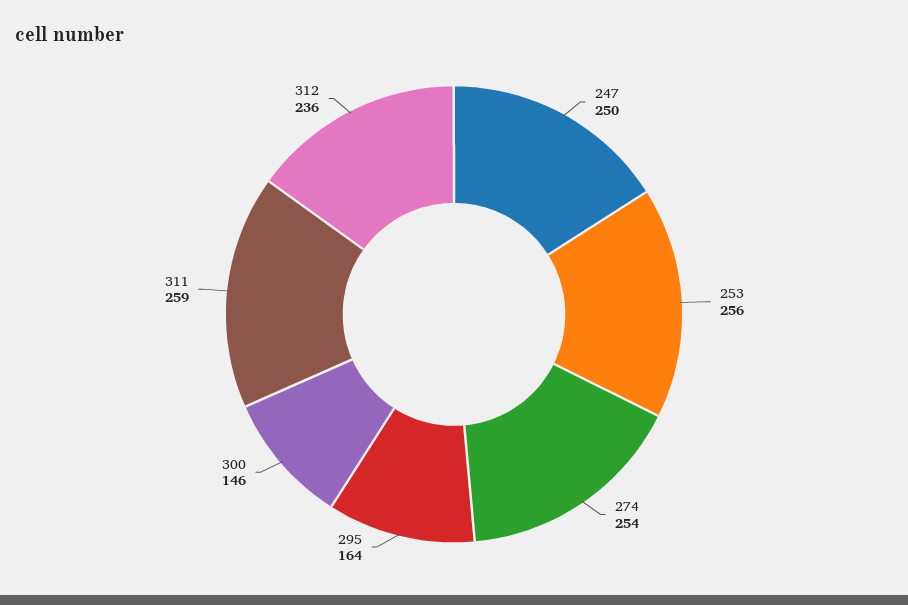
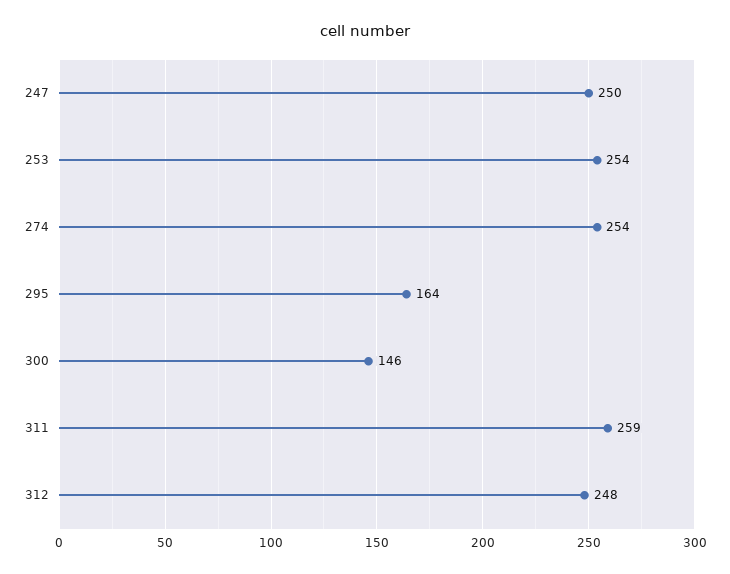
253: 256 -> 254
312: 236 -> 248

